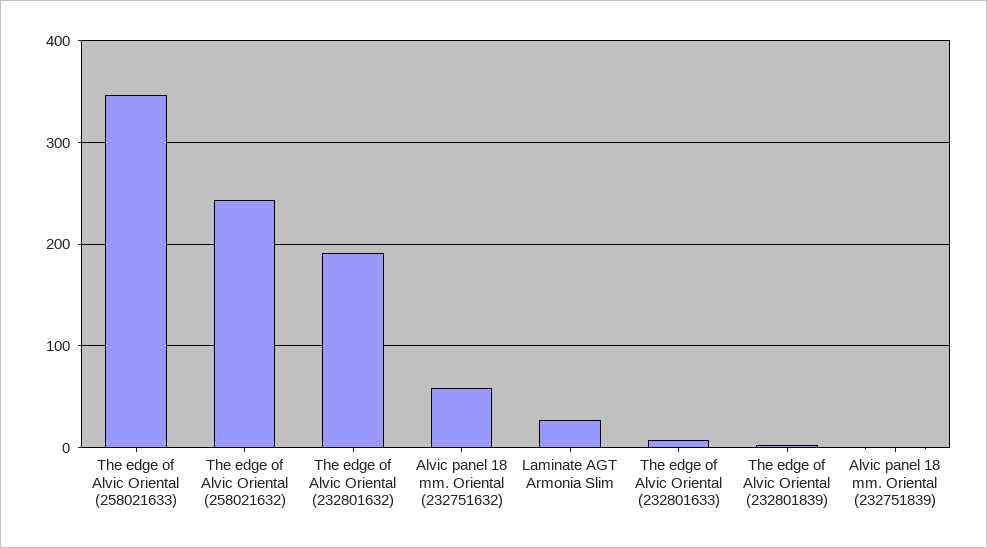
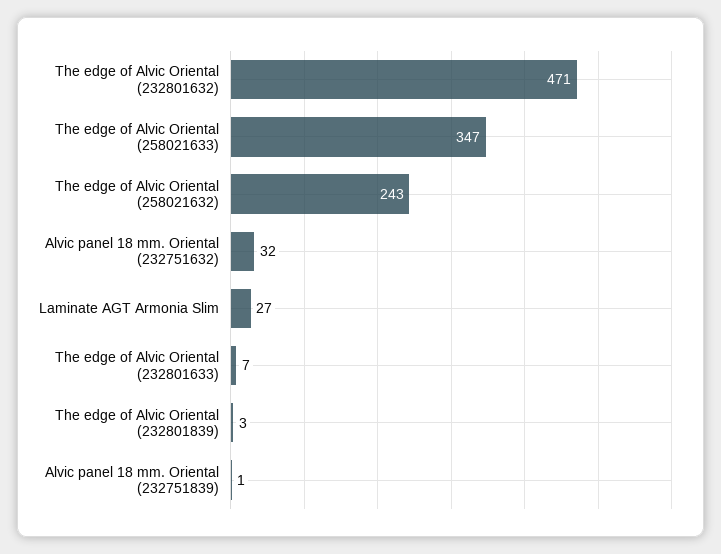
The edge of Alvic Oriental (232801632): 190 -> 471
Alvic panel 18 mm. Oriental (232751632): 60 -> 32

